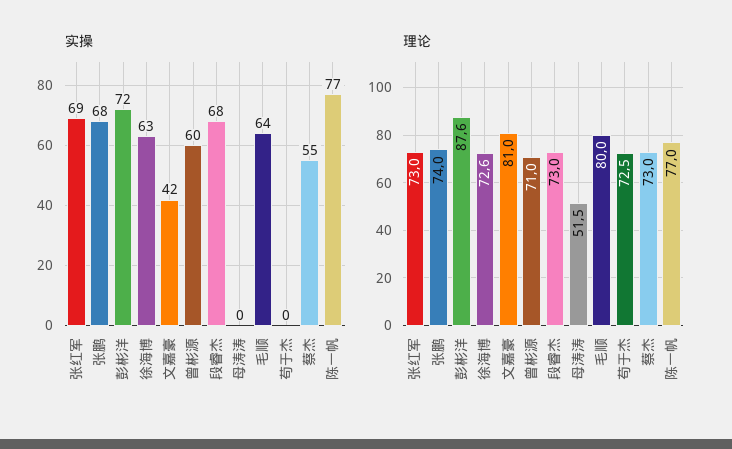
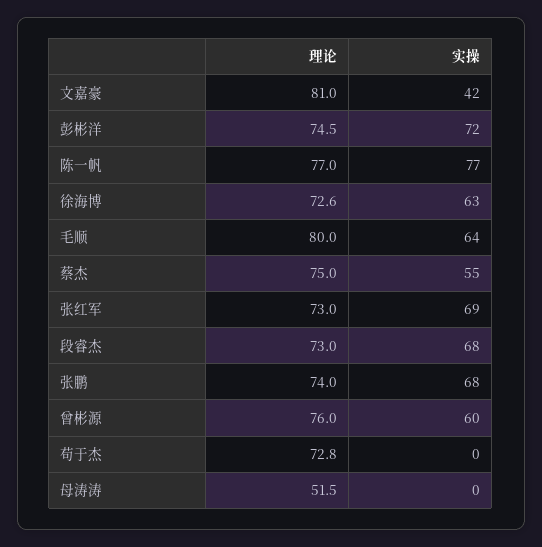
理论, 彭彬洋: 87.6 -> 74.5
理论, 曾彬源: 71 -> 76
理论, 苟于杰: 72.5 -> 72.8
理论, 蔡杰: 73 -> 75

